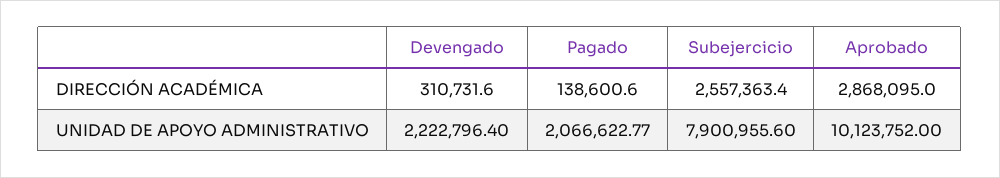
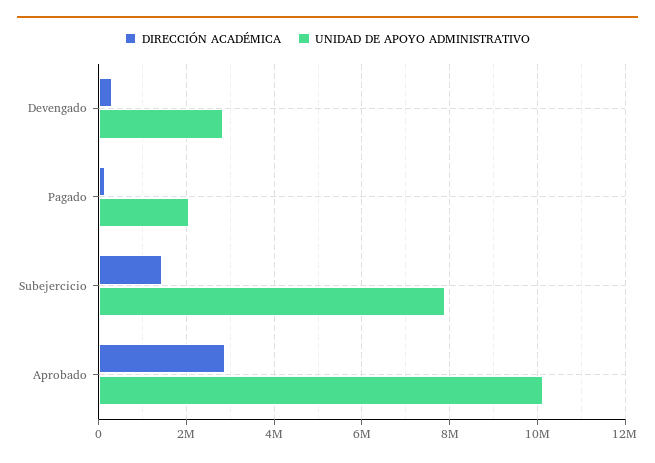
DIRECCIÓN ACADÉMICA, Subejercicio: 2557363.4 -> 1400000
UNIDAD DE APOYO ADMINISTRATIVO, Devengado: 2222796.4 -> 2800000

